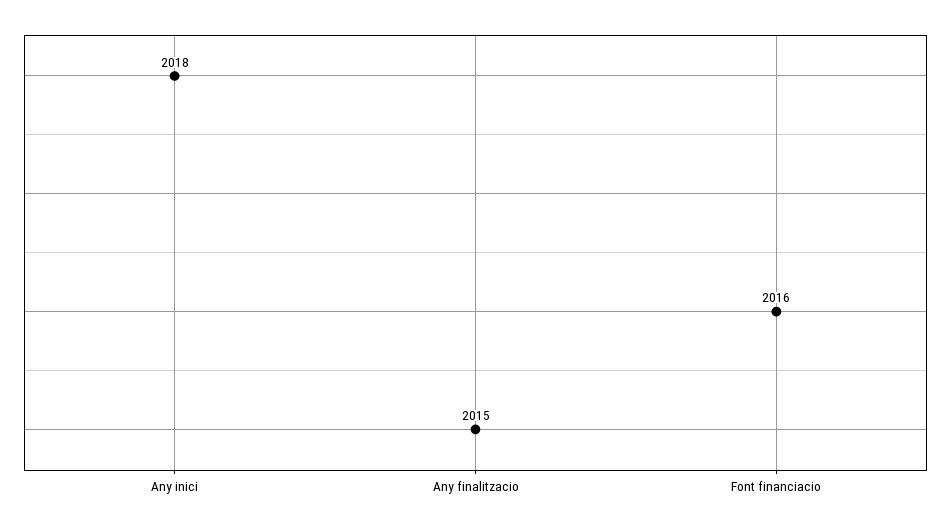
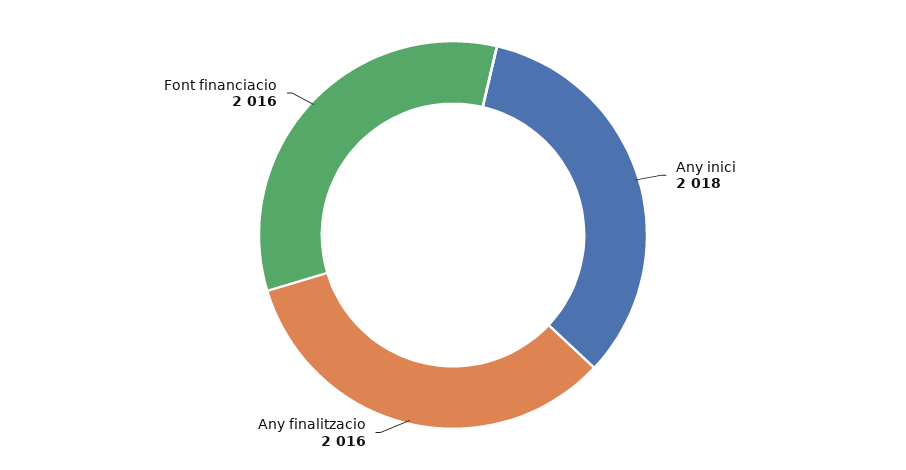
Any finalitzacio: 2015 -> 2016

